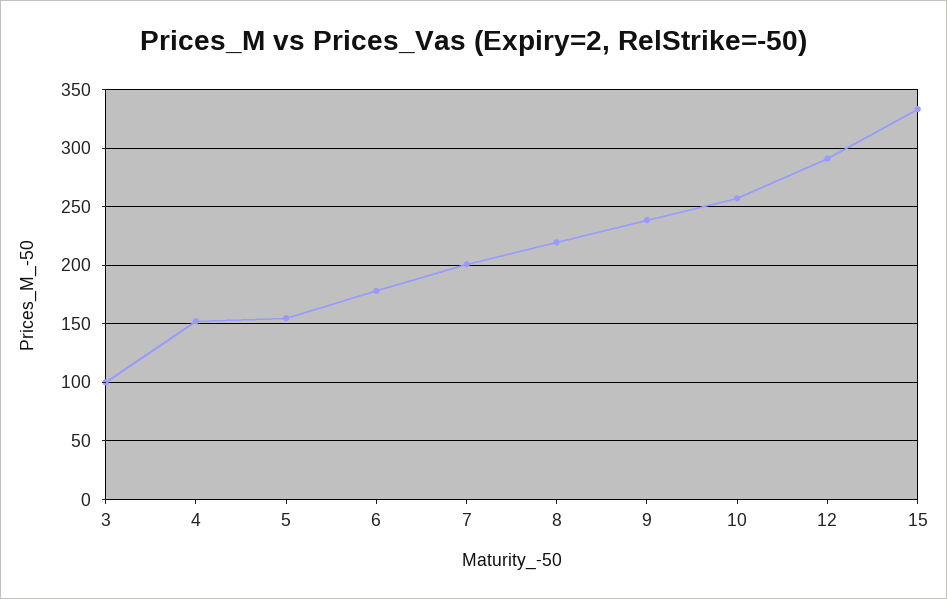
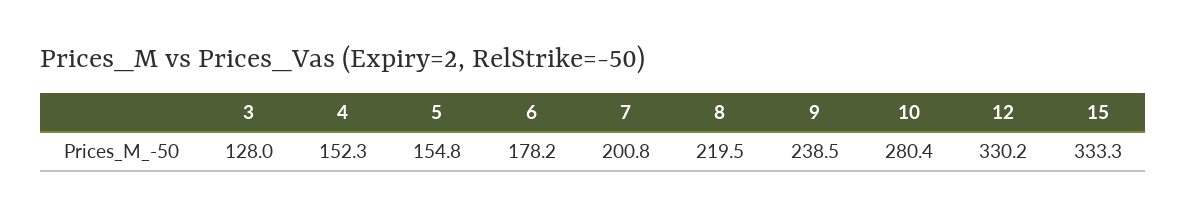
3: 100 -> 128
10: 260 -> 280.4
12: 290 -> 330.2

